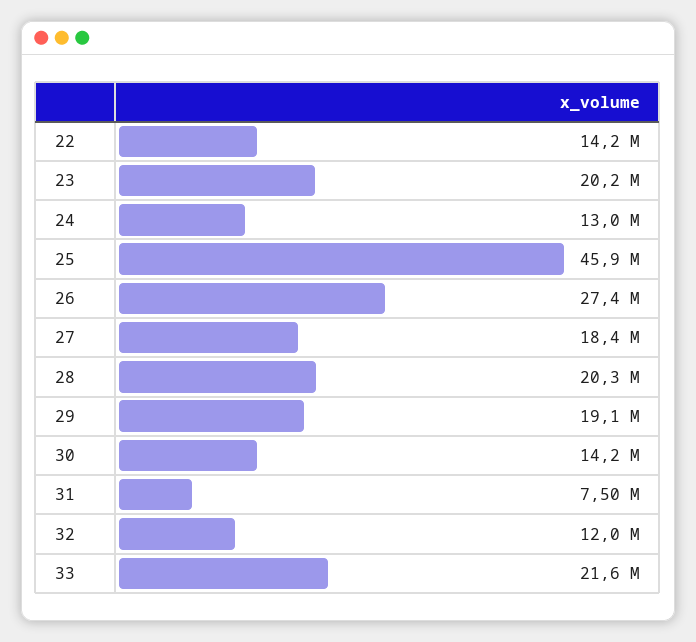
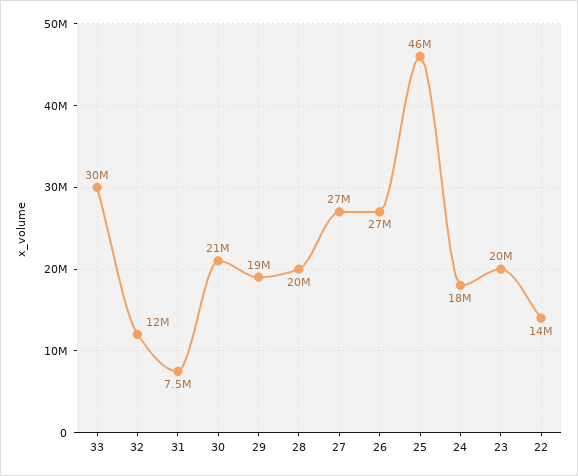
24: 13000000 -> 18000000
27: 18400000 -> 27000000
30: 14200000 -> 21000000
33: 21600000 -> 30000000

